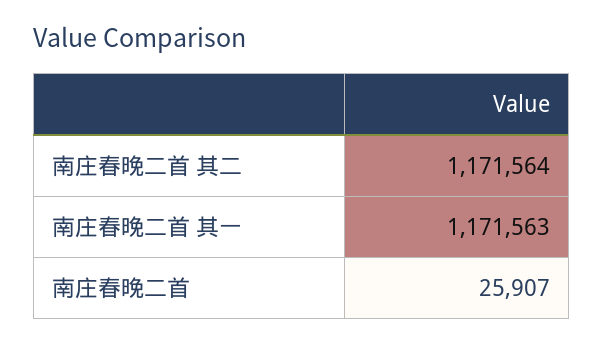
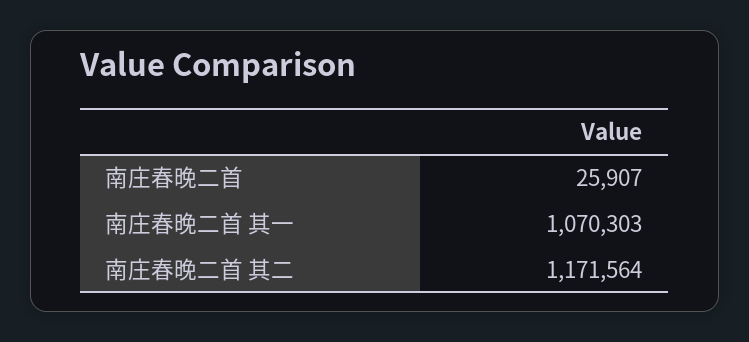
南庄春晚二首 其一: 1171563 -> 1070303

